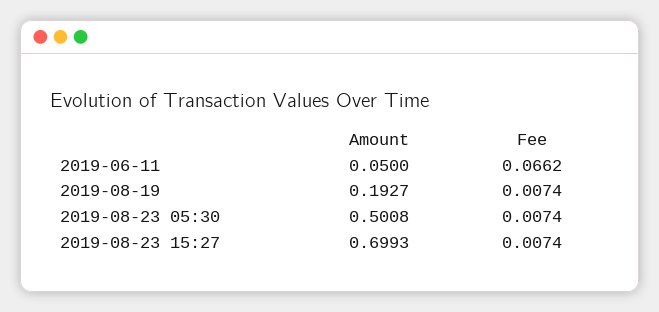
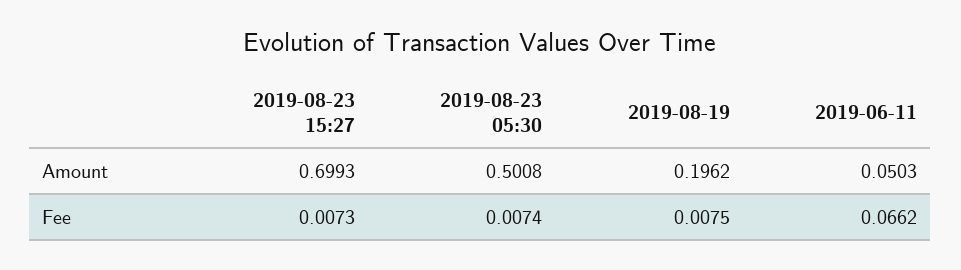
Amount, 2019-06-11: 0.05 -> 0.0503
Amount, 2019-08-19: 0.1927 -> 0.1962
Fee, 2019-08-19: 0.0074 -> 0.0075
Fee, 2019-08-23 15:27: 0.0074 -> 0.0073

